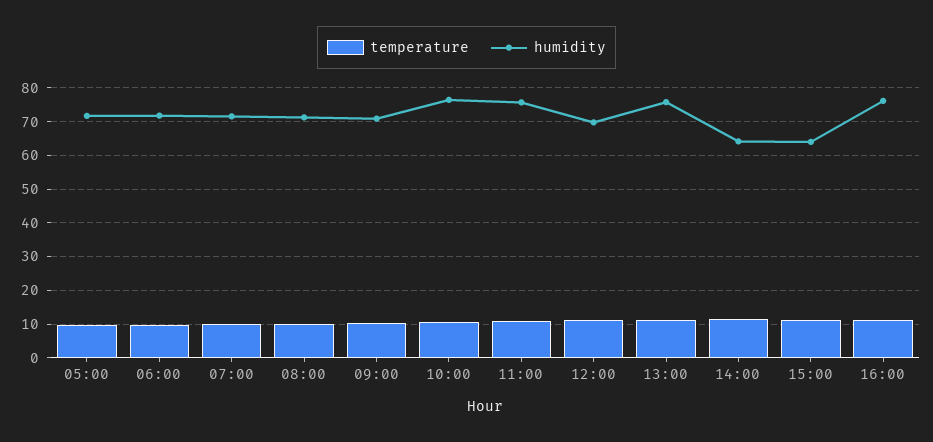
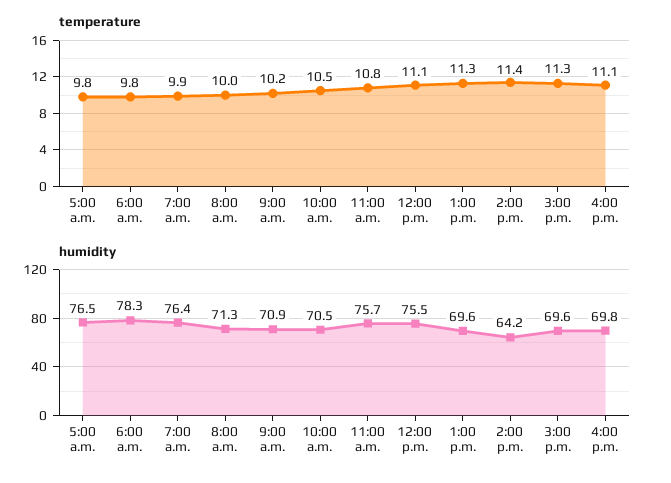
humidity, 05:00: 72 -> 76.5
humidity, 06:00: 72 -> 78.3
humidity, 07:00: 72 -> 76.4
humidity, 10:00: 76 -> 70.5
humidity, 12:00: 70 -> 75.5
humidity, 13:00: 76 -> 69.6
humidity, 15:00: 64 -> 69.6
humidity, 16:00: 76 -> 69.8

